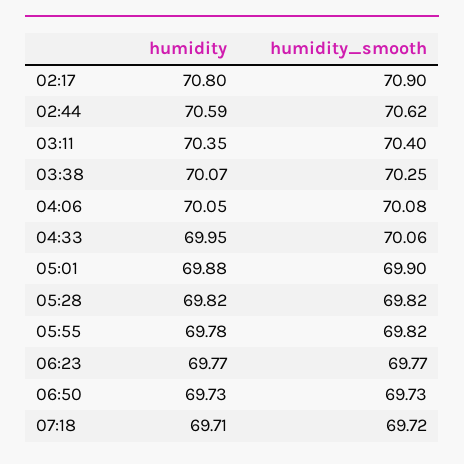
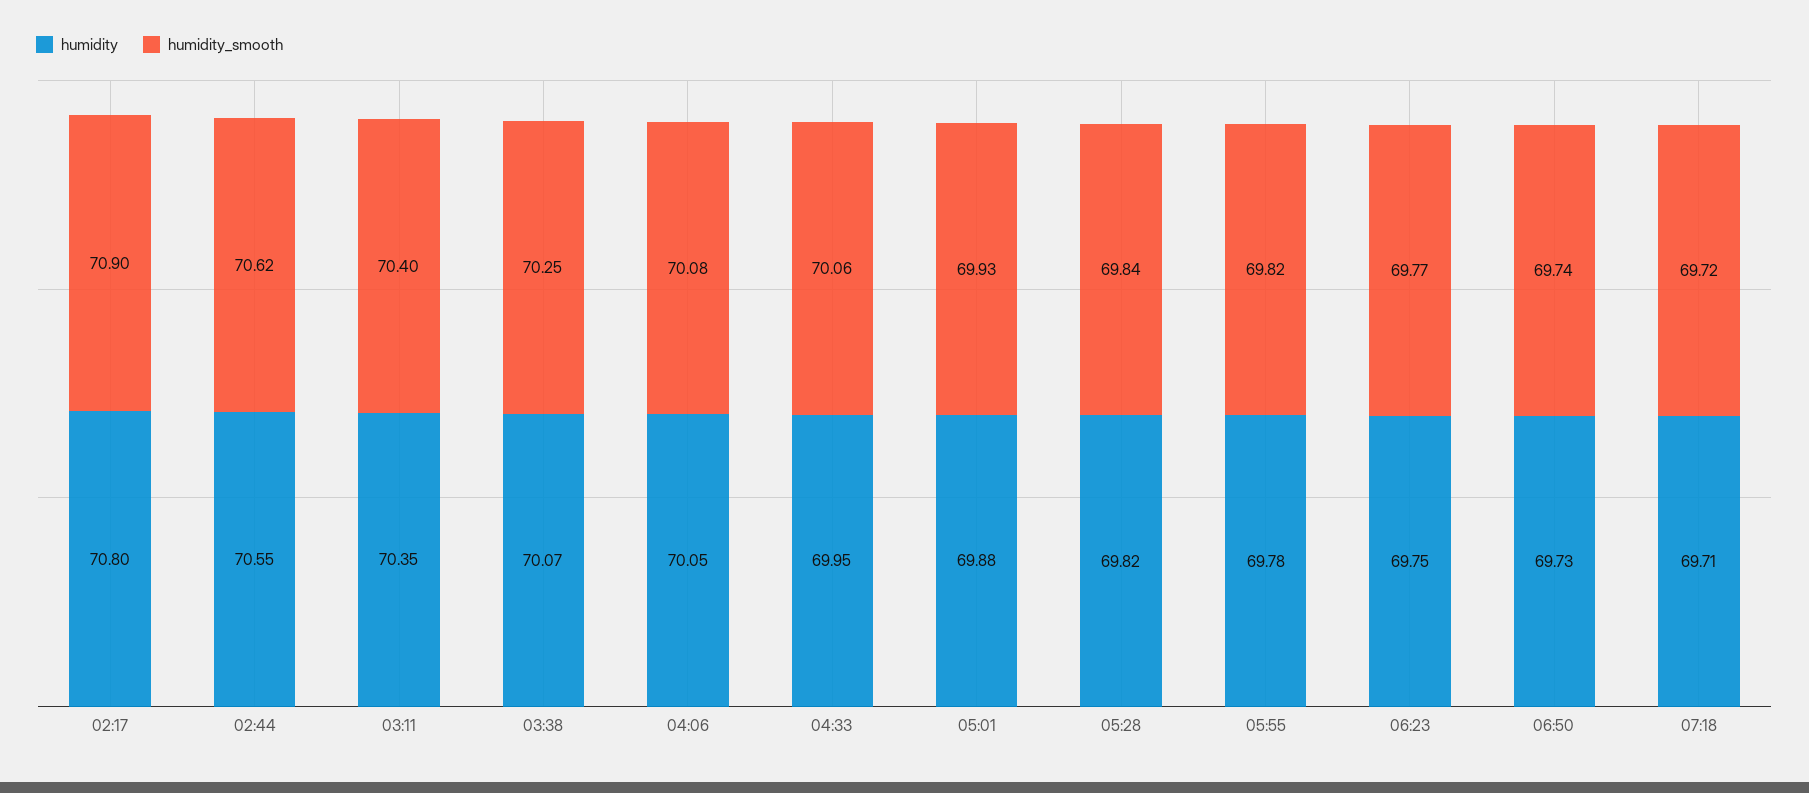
humidity, 02:44: 70.59 -> 70.55
humidity_smooth, 05:01: 69.9 -> 69.93
humidity_smooth, 05:28: 69.82 -> 69.84
humidity, 06:23: 69.77 -> 69.75
humidity_smooth, 06:50: 69.73 -> 69.74

